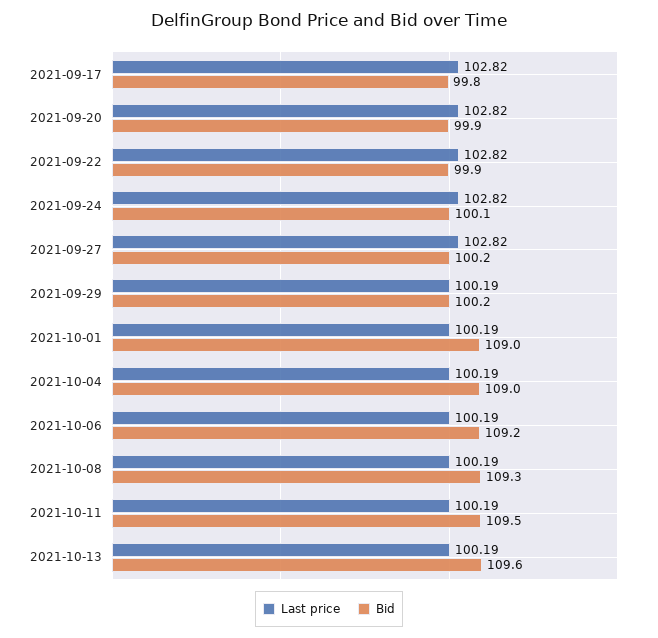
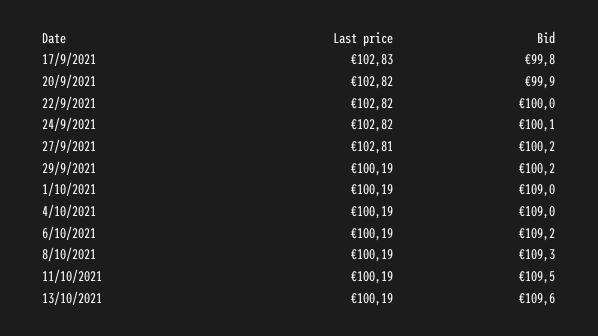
Last price, 2021-09-17: 102.82 -> 102.83
Bid, 2021-09-22: 99.9 -> 100
Last price, 2021-09-27: 102.82 -> 102.81

